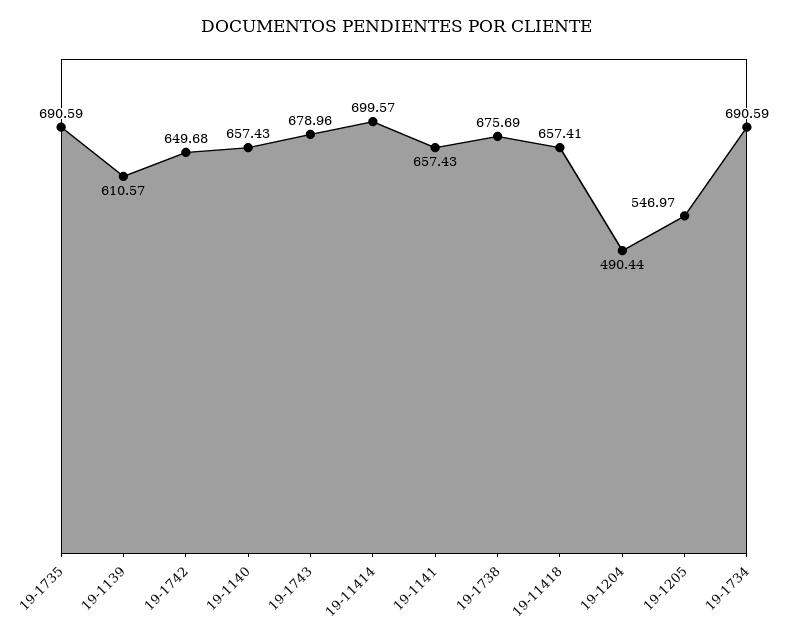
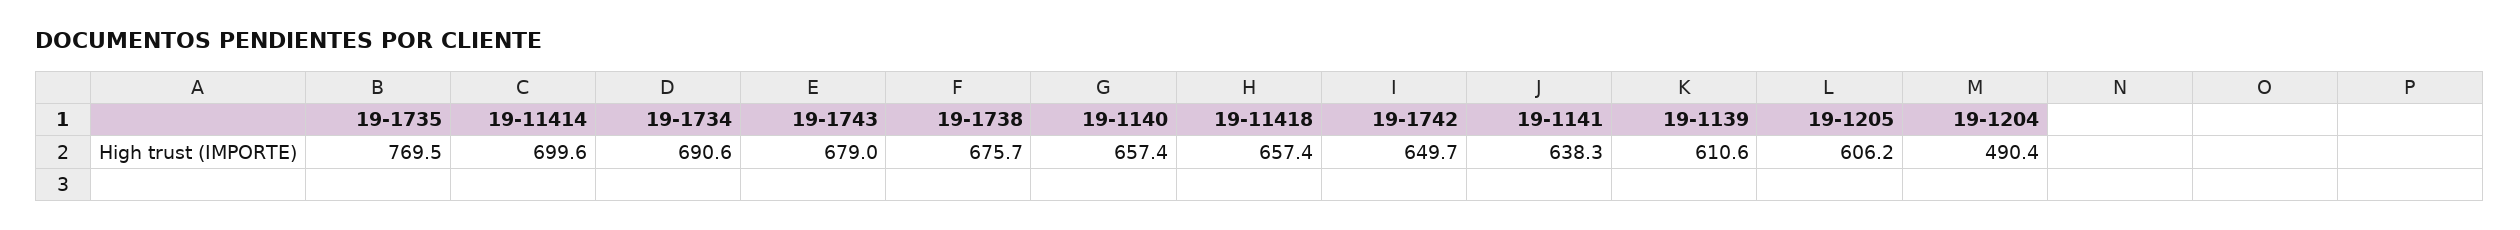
19-1735: 690.59 -> 769.5
19-1141: 657.43 -> 638.3
19-1205: 546.97 -> 606.2

